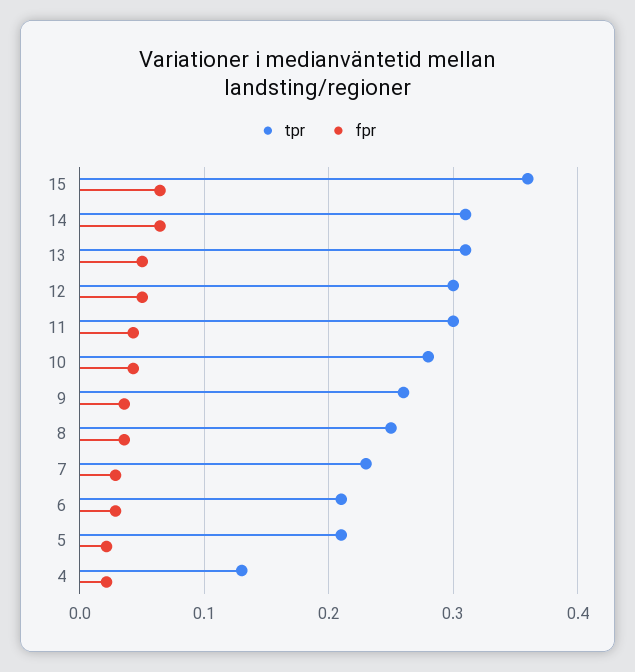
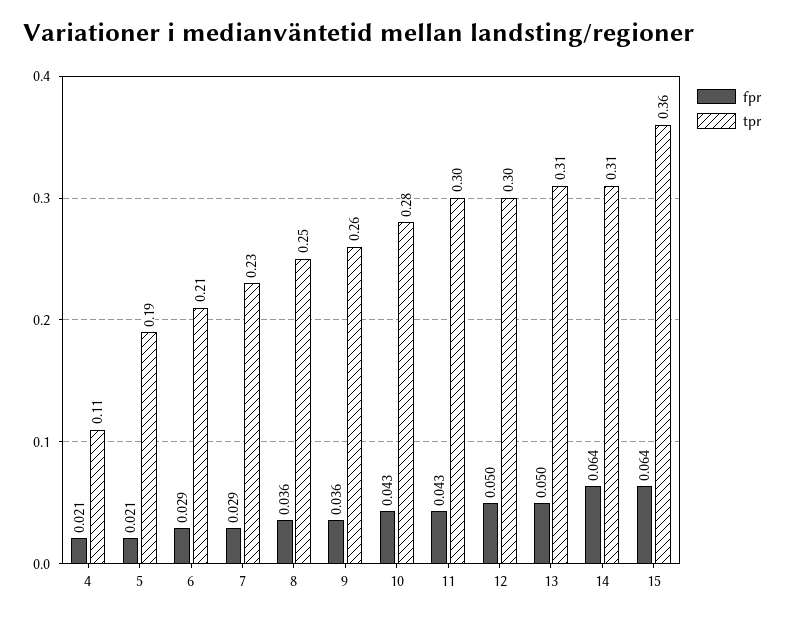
tpr, 5: 0.21 -> 0.19
tpr, 4: 0.13 -> 0.11

